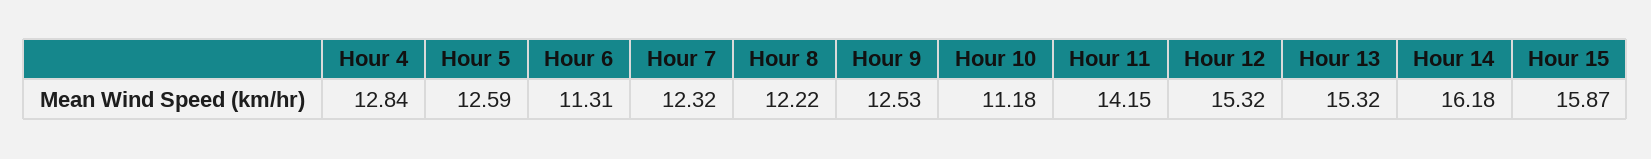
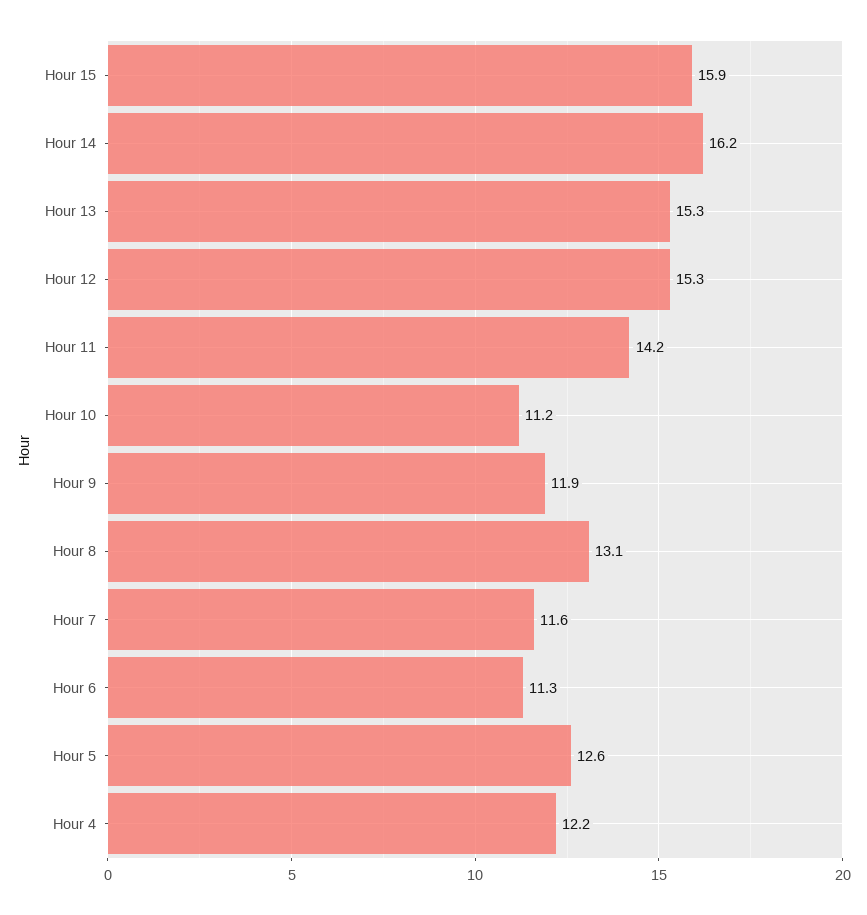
Hour 4: 12.84 -> 12.2
Hour 7: 12.32 -> 11.6
Hour 8: 12.22 -> 13.1
Hour 9: 12.53 -> 11.9

